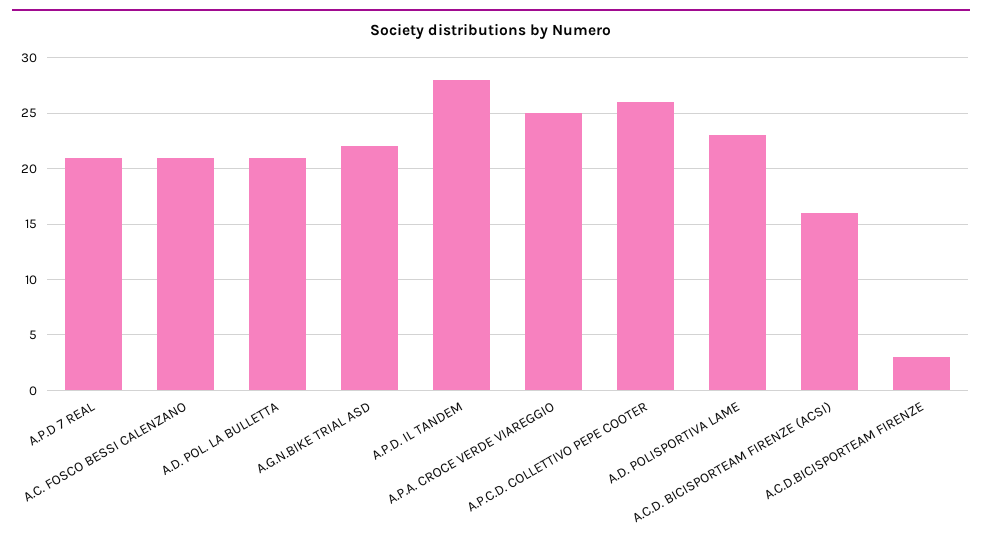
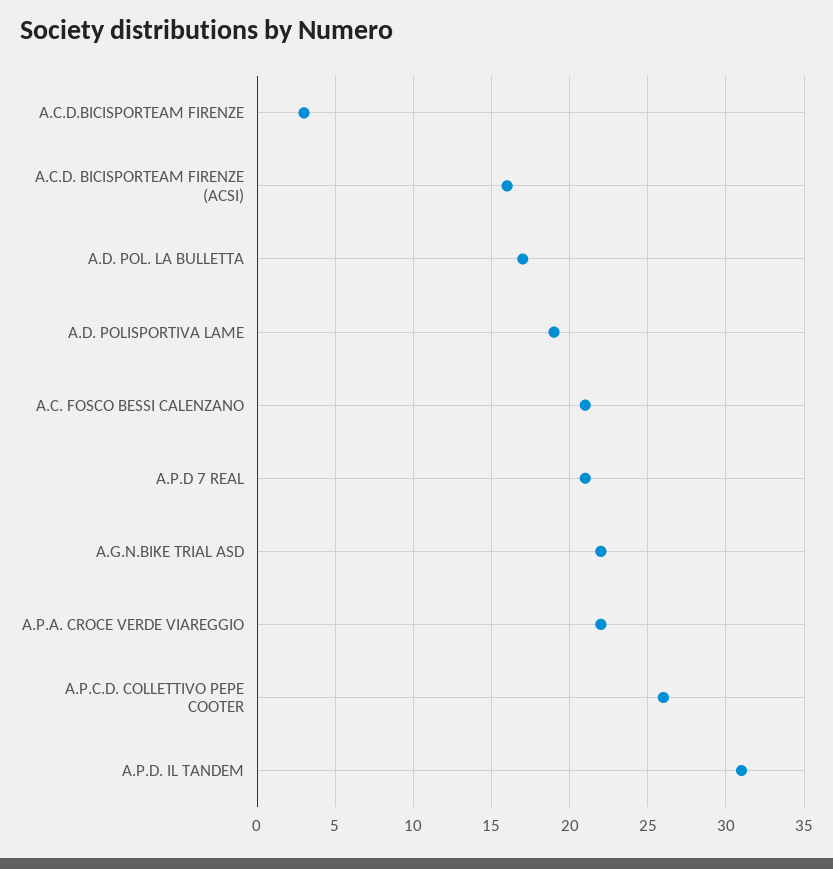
A.D. POL. LA BULLETTA: 21 -> 17
A.P.D. IL TANDEM: 28 -> 31
A.P.A. CROCE VERDE VIAREGGIO: 25 -> 22
A.D. POLISPORTIVA LAME: 23 -> 19

